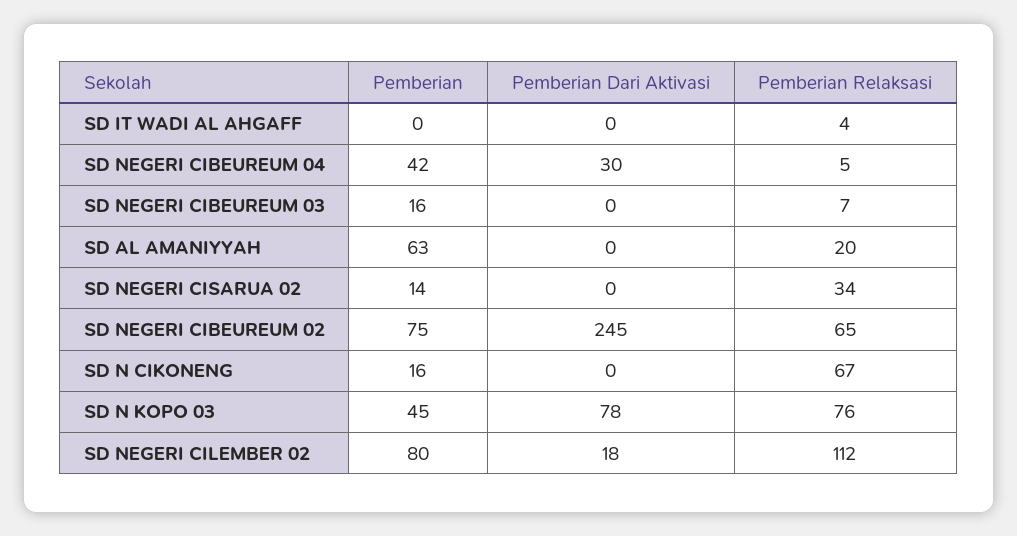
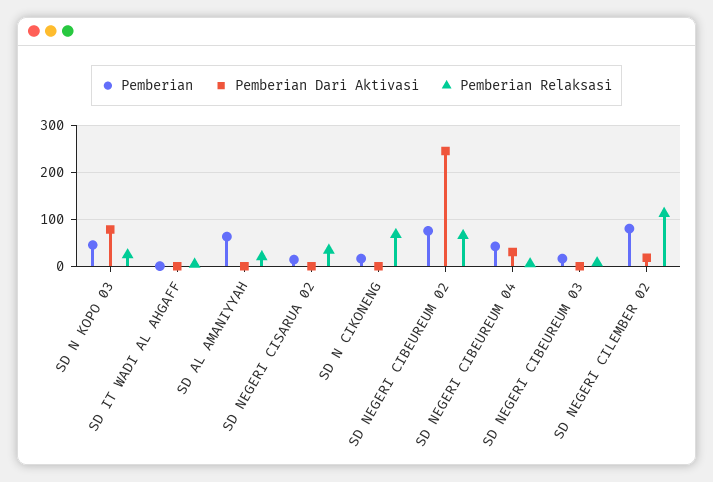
Pemberian Relaksasi, SD N KOPO 03: 76 -> 20

